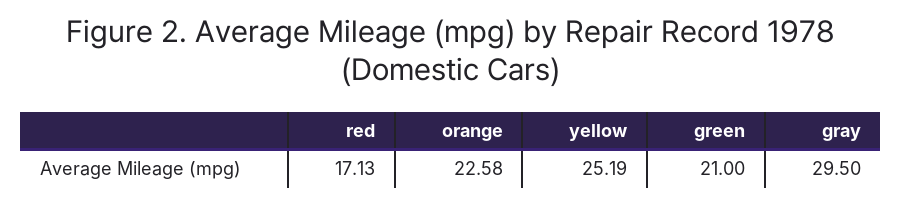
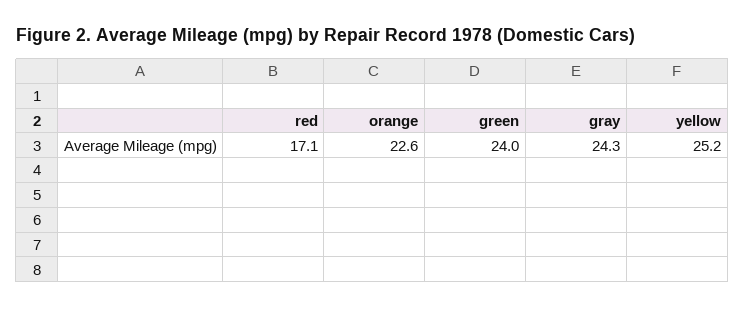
green: 21 -> 24
gray: 29.5 -> 24.3

